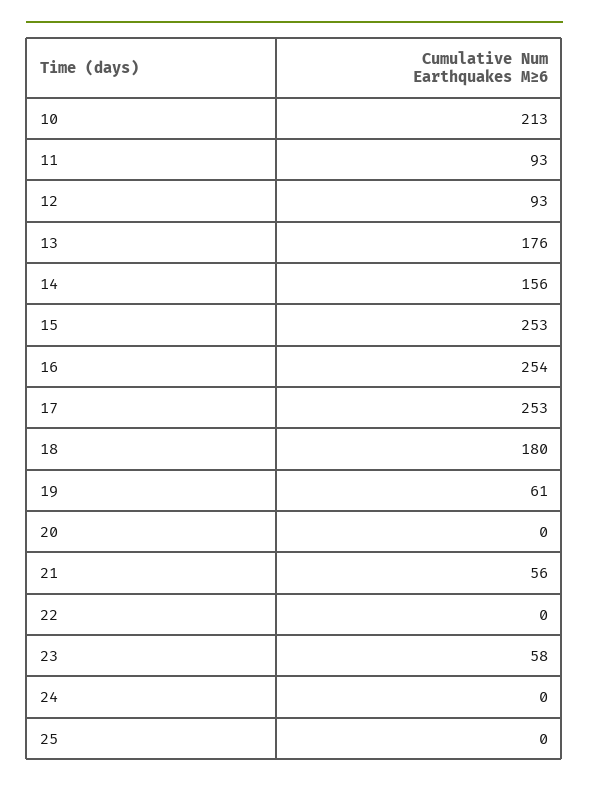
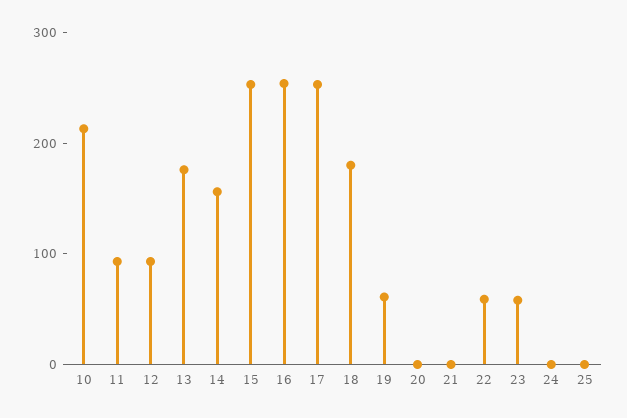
21: 56 -> 0
22: 0 -> 60

